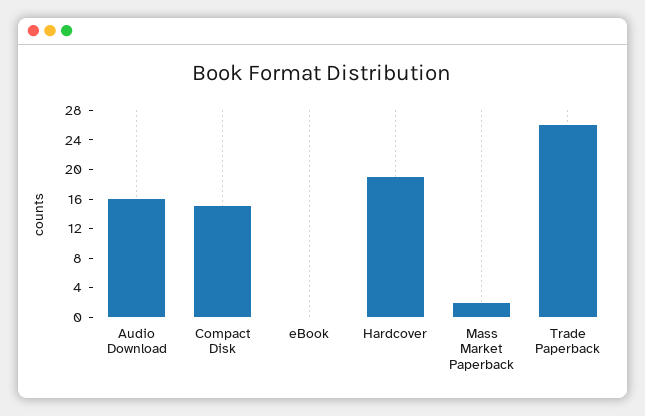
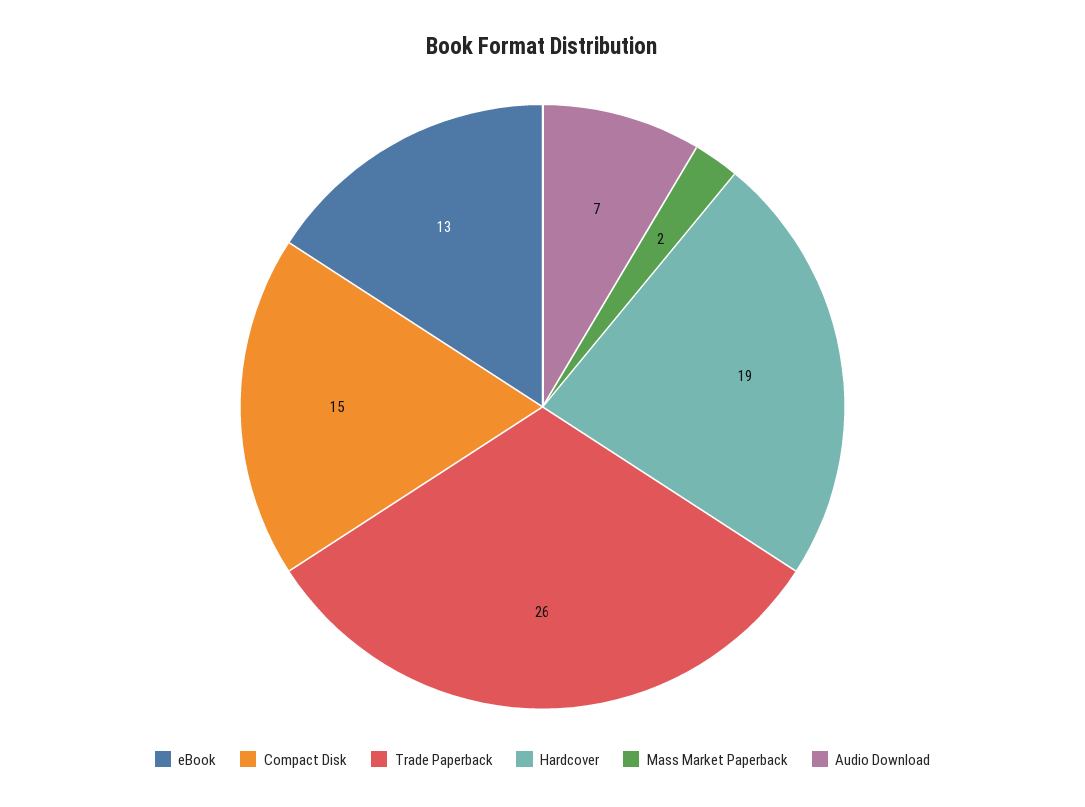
Audio Download: 16 -> 7
eBook: 0 -> 13

